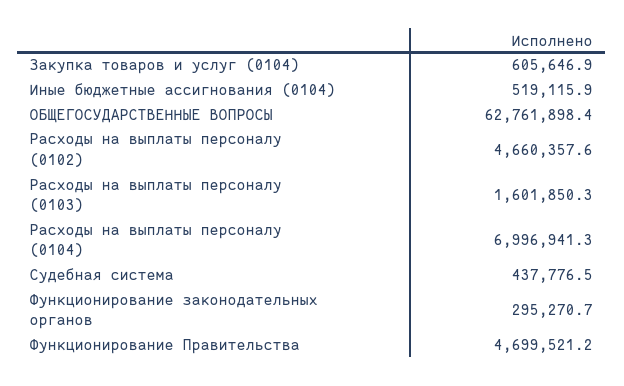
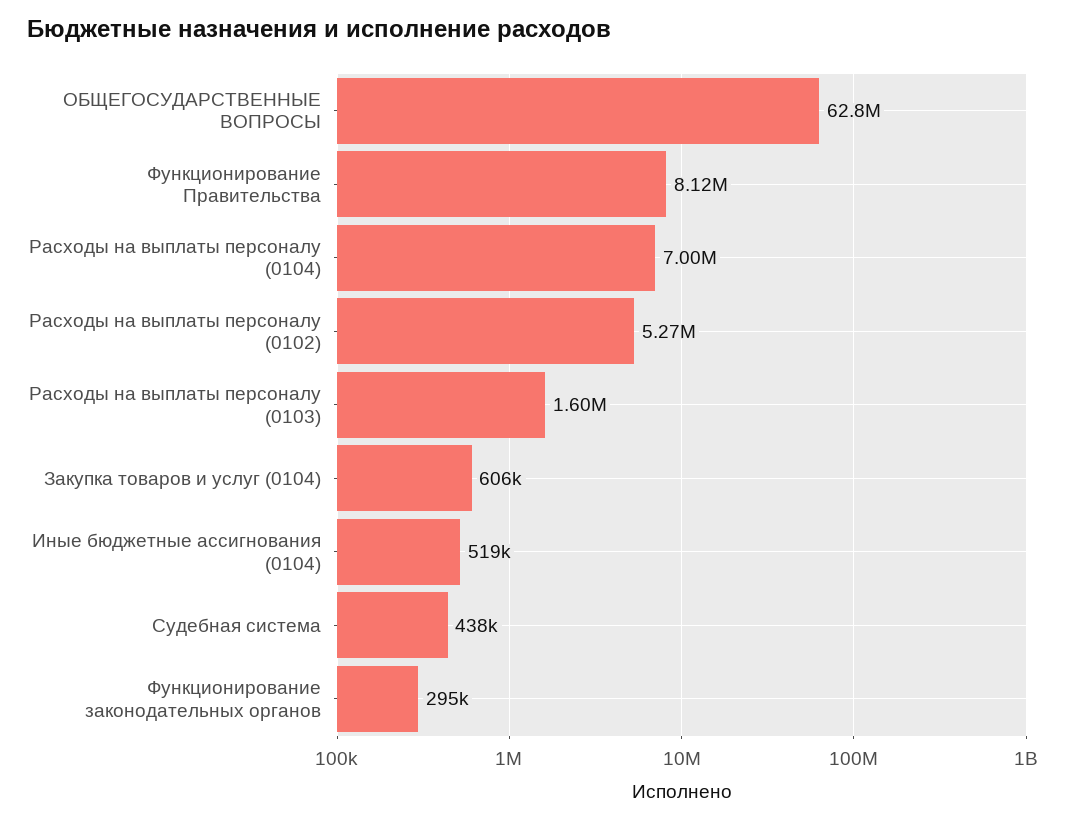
Расходы на выплаты персоналу (0102): 4660357.6 -> 5270000
Функционирование Правительства: 4699521.2 -> 8120000

